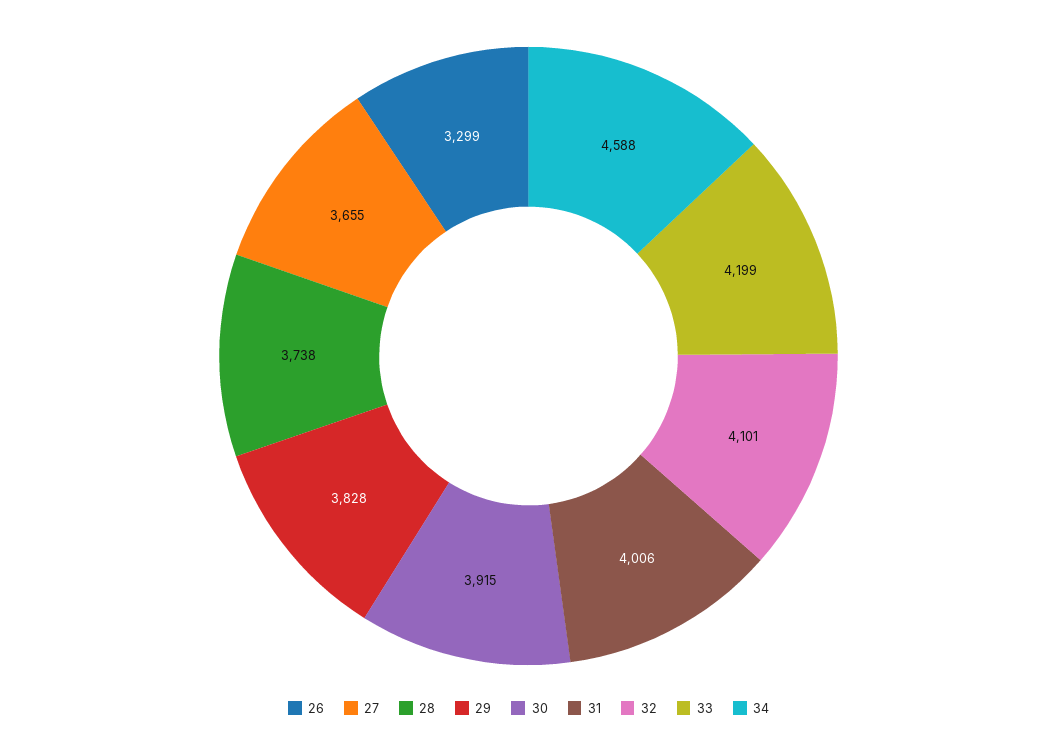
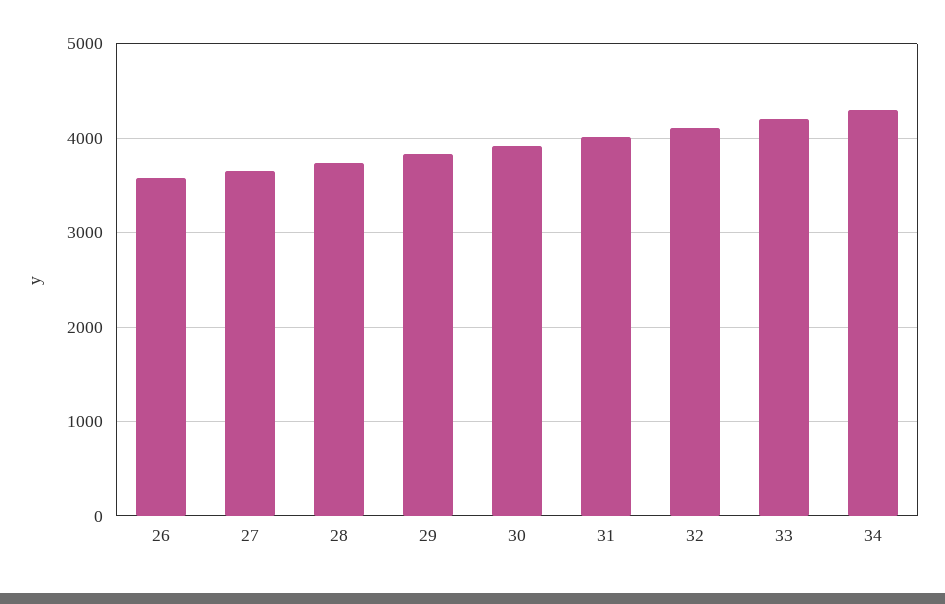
26: 3299 -> 3600
34: 4588 -> 4300

